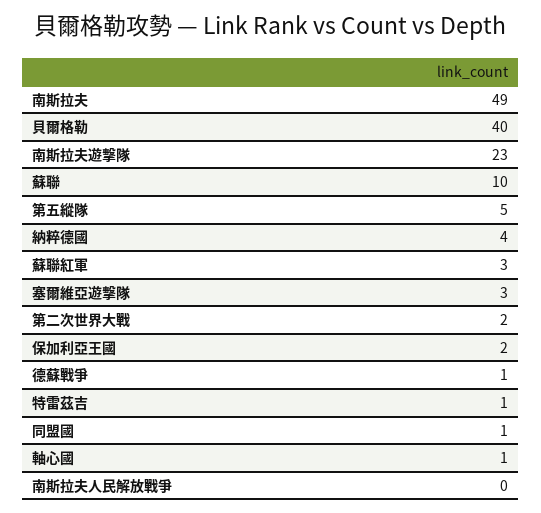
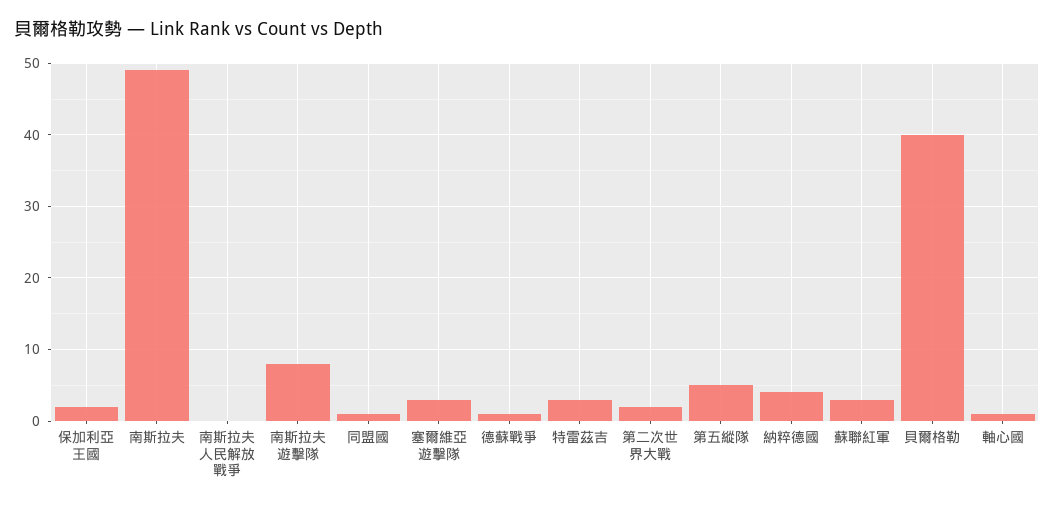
南斯拉夫遊擊隊: 23 -> 8
蘇聯: 10 -> none
特雷茲吉: 1 -> 3

